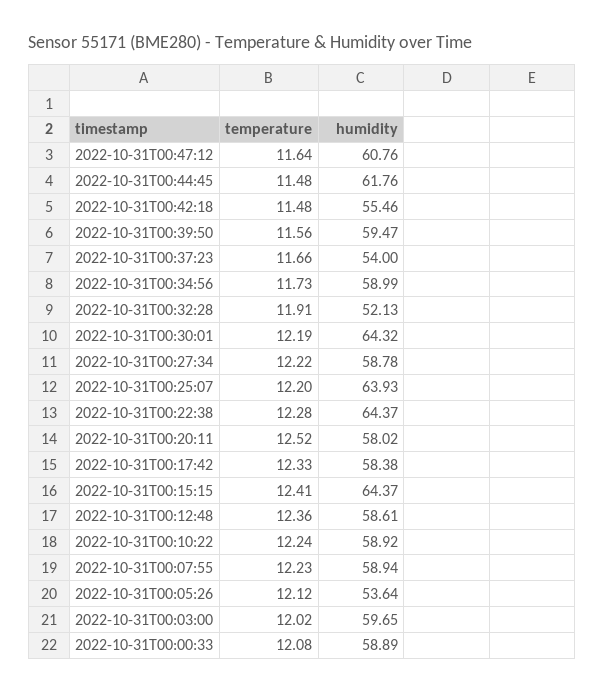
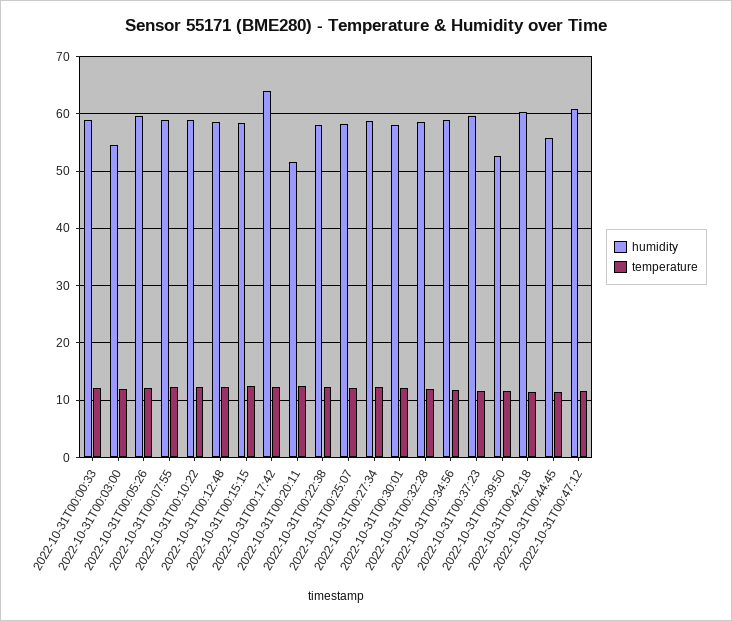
humidity, 2022-10-31T00:44:45: 61.76 -> 56
humidity, 2022-10-31T00:42:18: 55.46 -> 60
humidity, 2022-10-31T00:39:50: 59.47 -> 52
humidity, 2022-10-31T00:37:23: 54 -> 60
humidity, 2022-10-31T00:32:28: 52.13 -> 58
humidity, 2022-10-31T00:30:01: 64.32 -> 58
humidity, 2022-10-31T00:25:07: 63.93 -> 58
humidity, 2022-10-31T00:22:38: 64.37 -> 58
humidity, 2022-10-31T00:20:11: 58.02 -> 52
humidity, 2022-10-31T00:17:42: 58.38 -> 64
humidity, 2022-10-31T00:15:15: 64.37 -> 58
humidity, 2022-10-31T00:05:26: 53.64 -> 60
humidity, 2022-10-31T00:03:00: 59.65 -> 54

